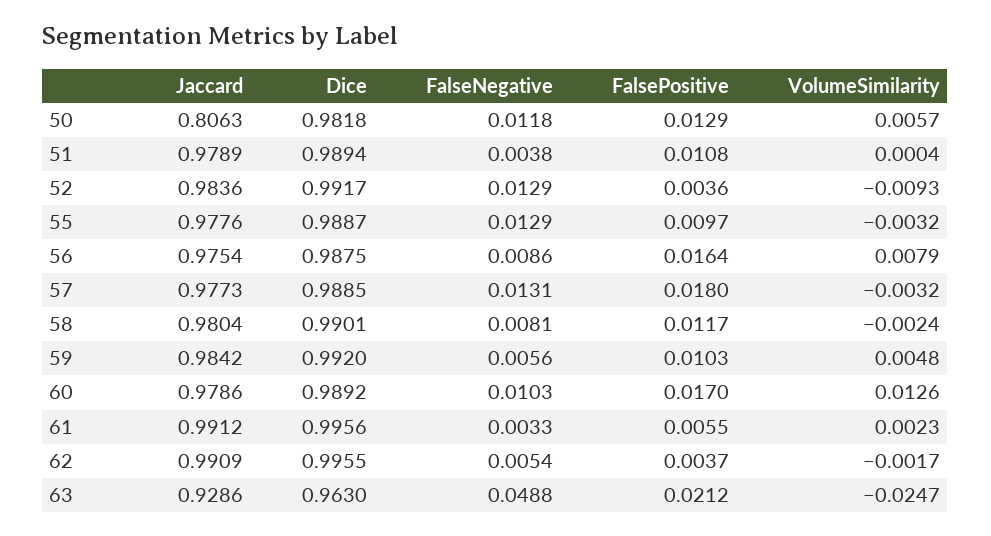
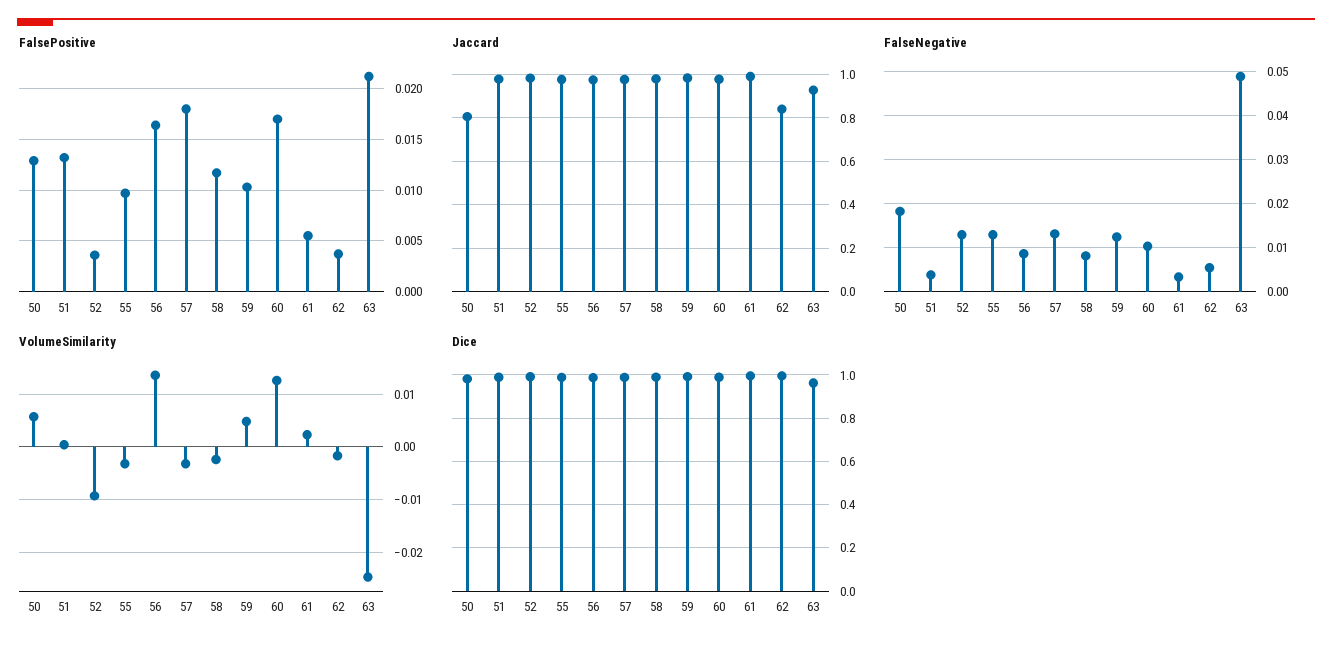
FalseNegative, 50: 0.0118 -> 0.018
FalsePositive, 51: 0.0108 -> 0.013
VolumeSimilarity, 56: 0.0079 -> 0.014
FalseNegative, 59: 0.0056 -> 0.012
Jaccard, 62: 0.9909 -> 0.85

